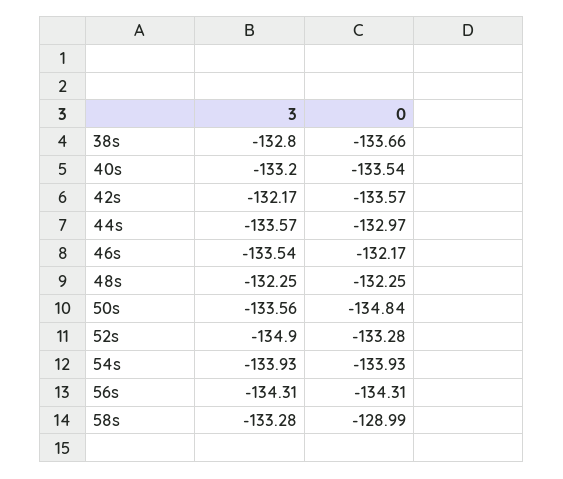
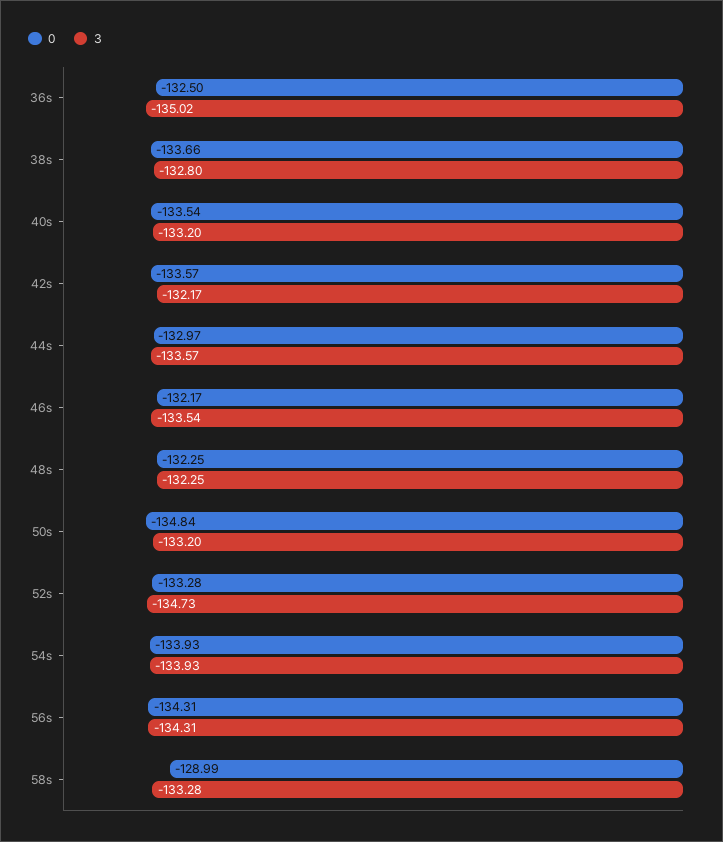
3, 50s: -133.56 -> -133.2
3, 52s: -134.9 -> -134.73
0, 36s: none -> -132.5
3, 36s: none -> -135.02

